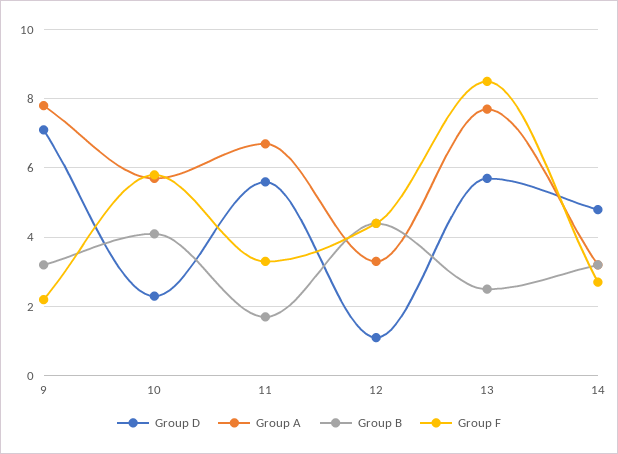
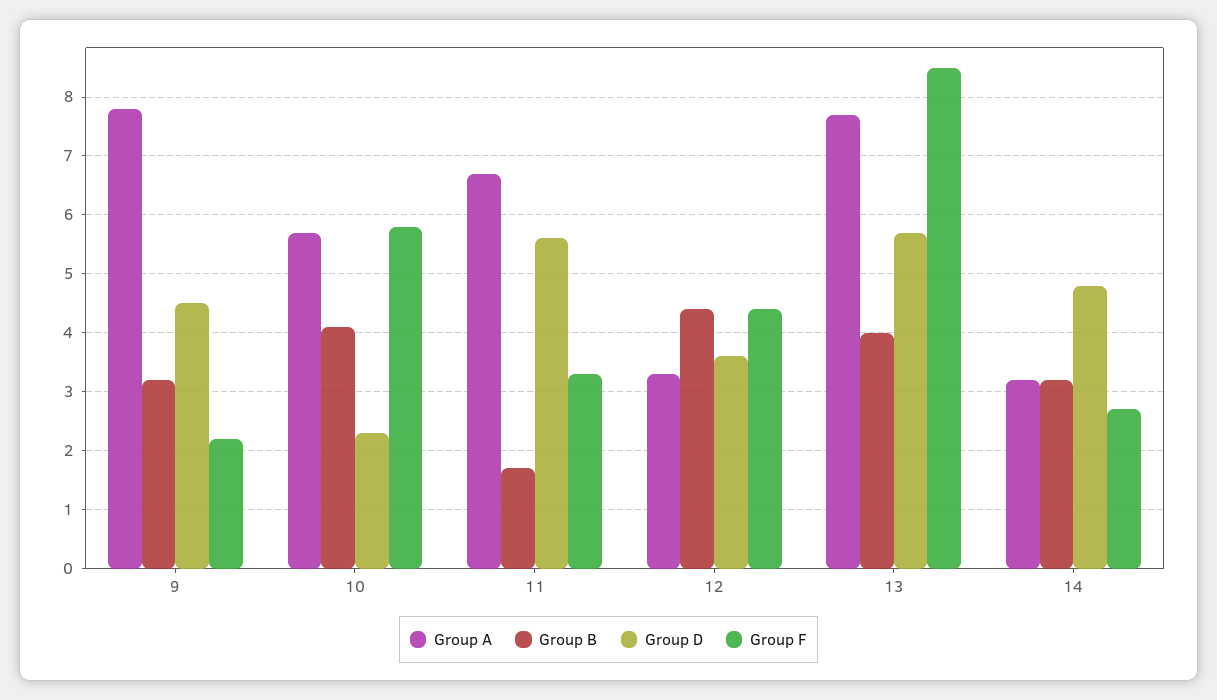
Group D, 9: 7 -> 4.5
Group D, 12: 1 -> 3.5
Group B, 13: 2.5 -> 4

